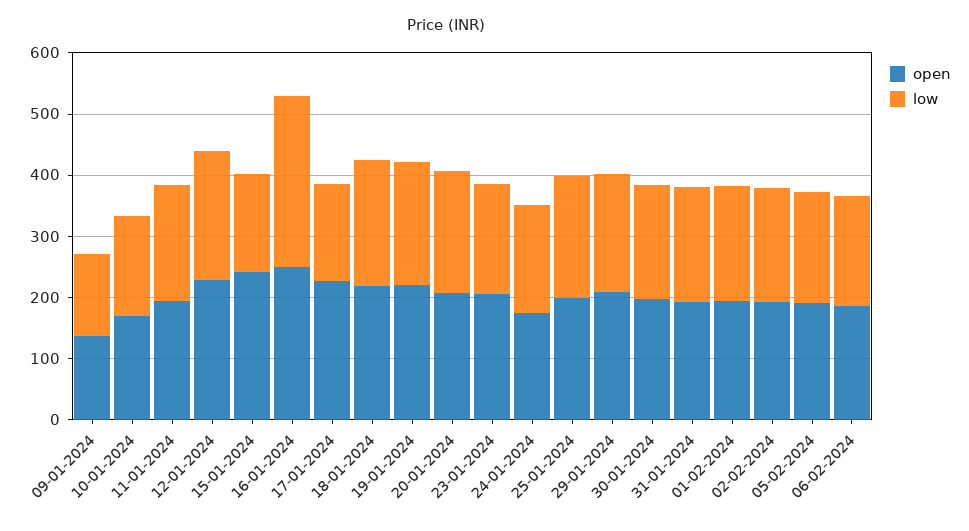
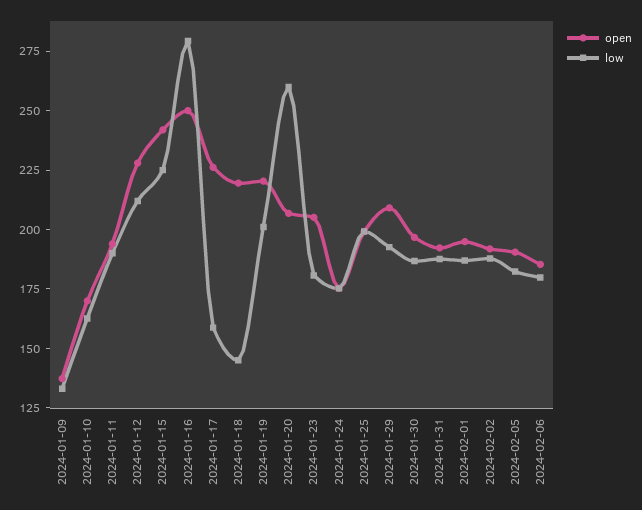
low, 15-01-2024: 160 -> 225
low, 18-01-2024: 200 -> 145
low, 20-01-2024: 200 -> 260

